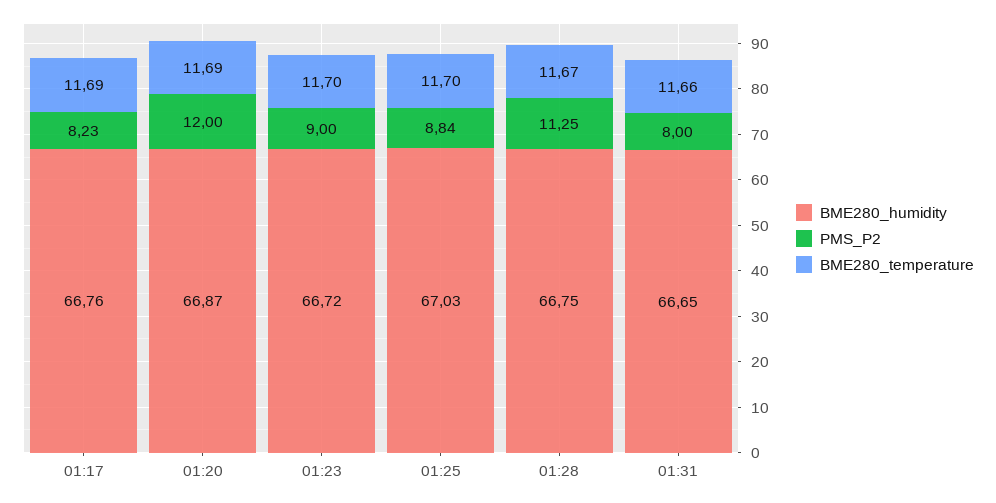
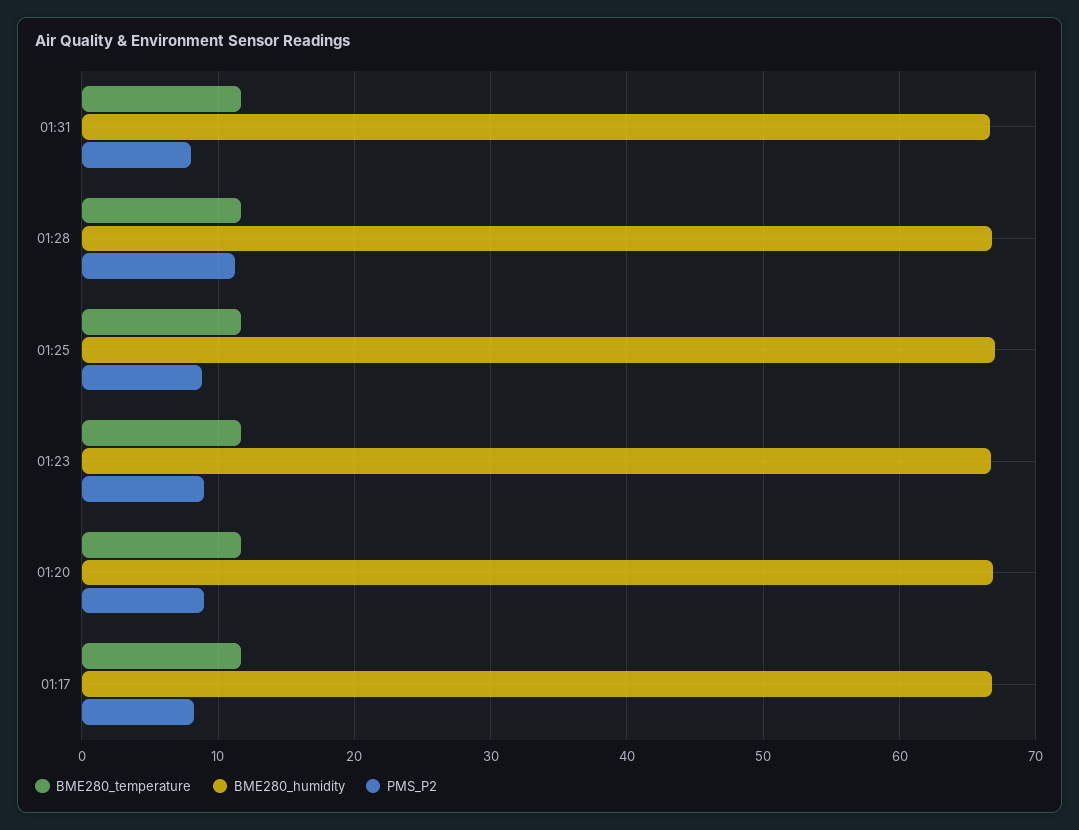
PMS_P2, 01:20: 12 -> 9

